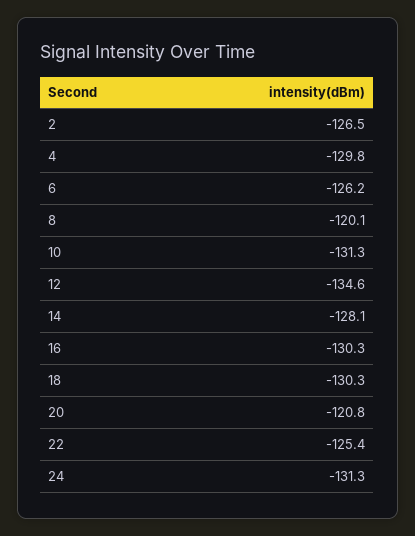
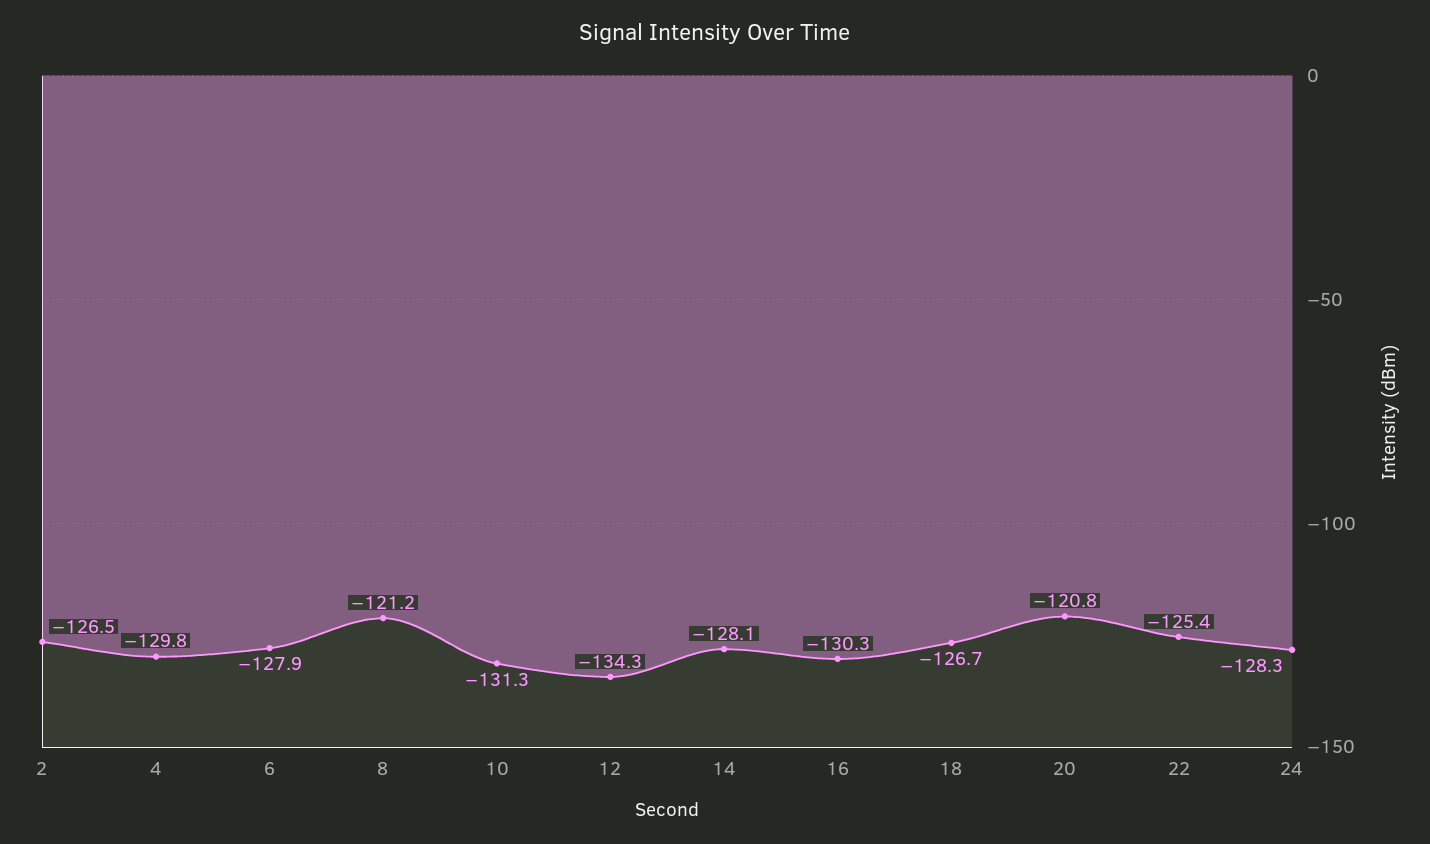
6: -126.2 -> -127.9
8: -120.1 -> -121.2
12: -134.6 -> -134.3
18: -130.3 -> -126.7
24: -131.3 -> -128.3

